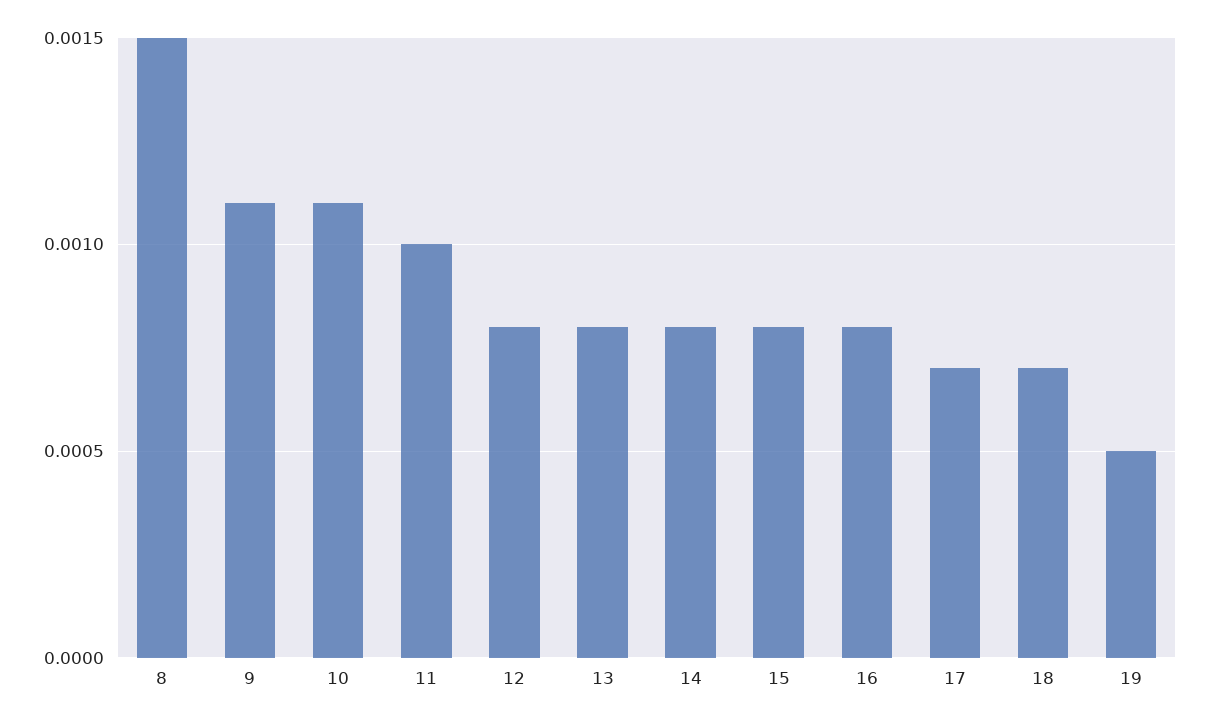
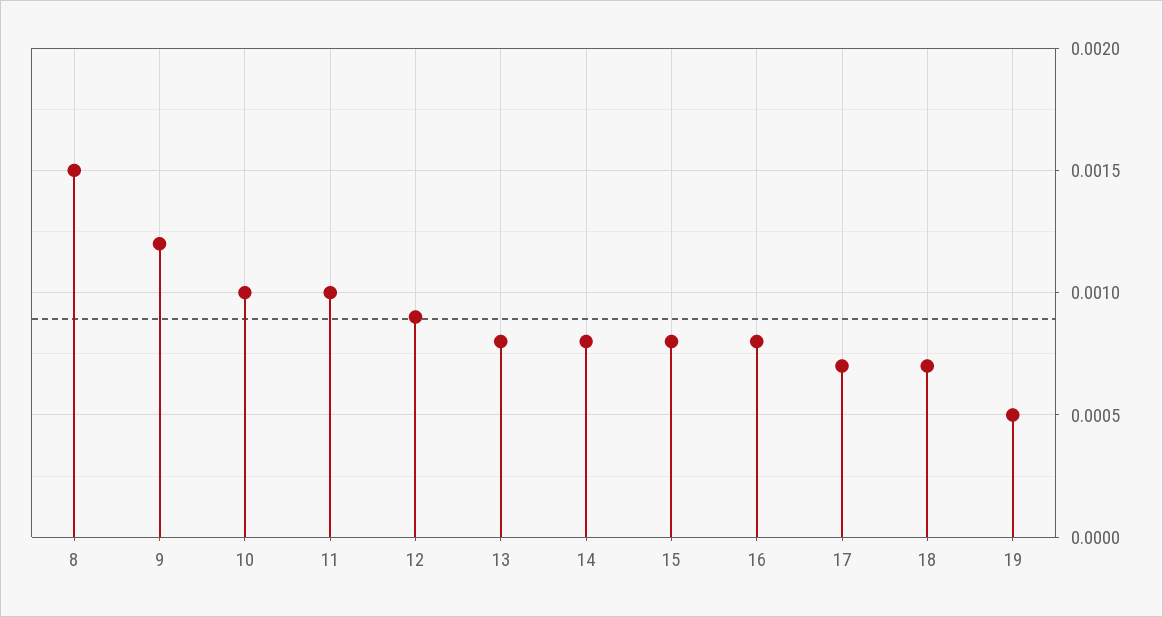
9: 0.0011 -> 0.0012
10: 0.0011 -> 0.001
12: 0.0008 -> 0.0009

